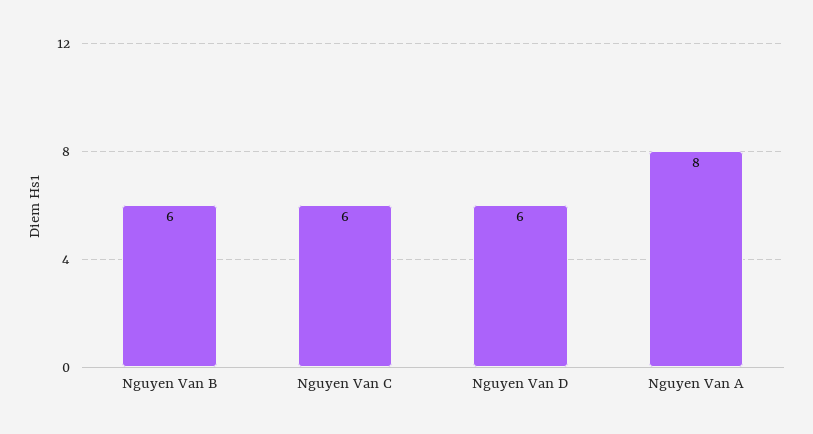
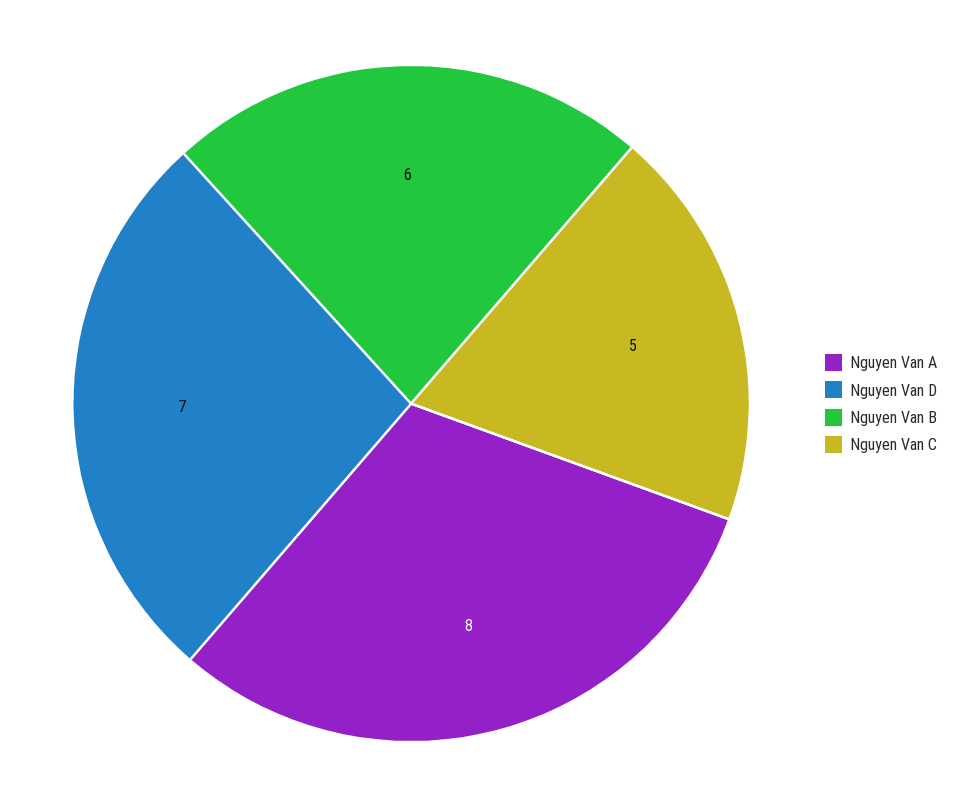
Nguyen Van C: 6 -> 5
Nguyen Van D: 6 -> 7

